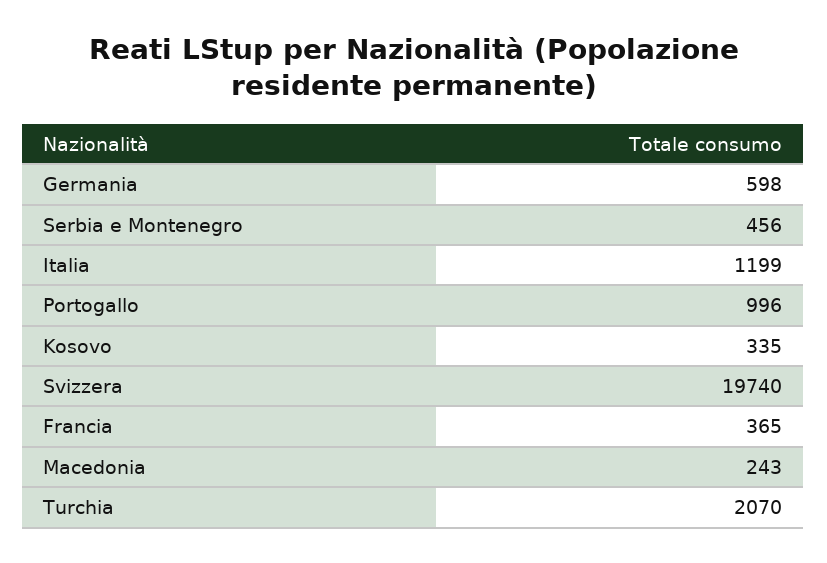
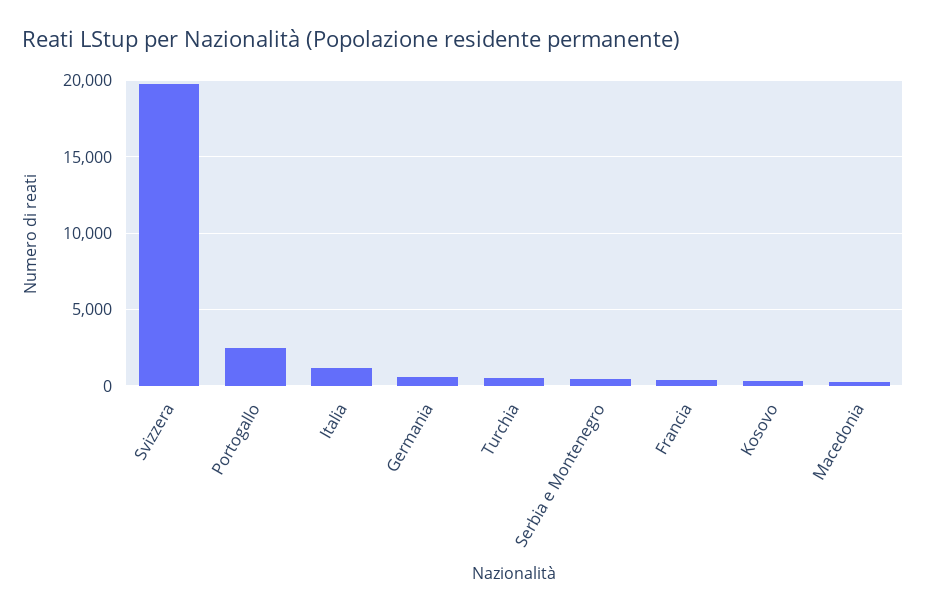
Portogallo: 996 -> 2500
Turchia: 2070 -> 500

